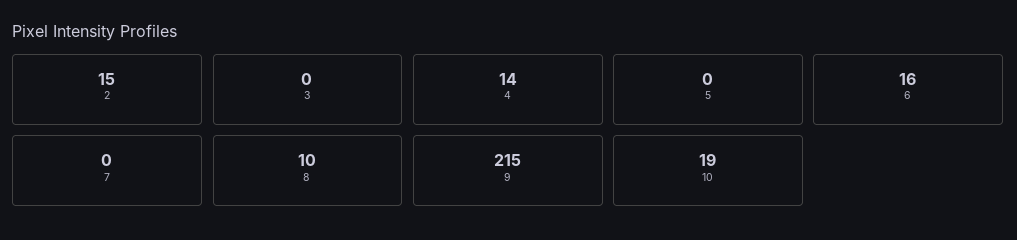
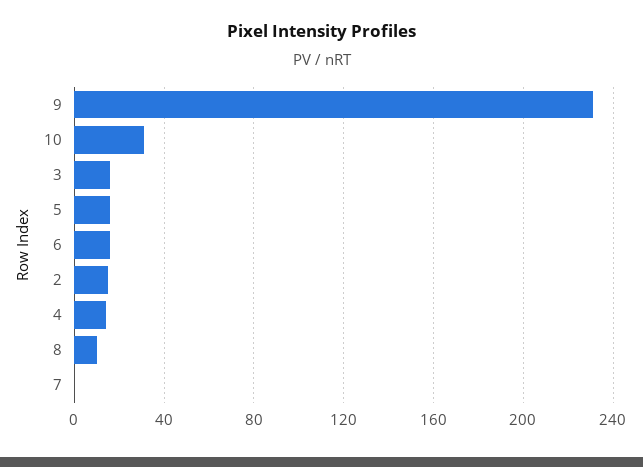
3: 0 -> 15
5: 0 -> 15
9: 215 -> 230
10: 19 -> 30

